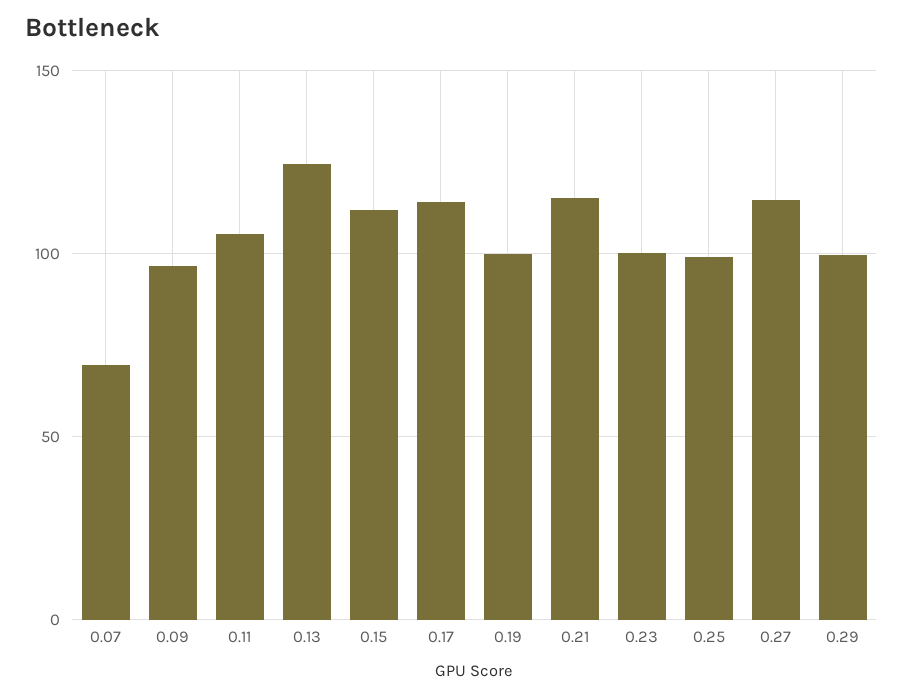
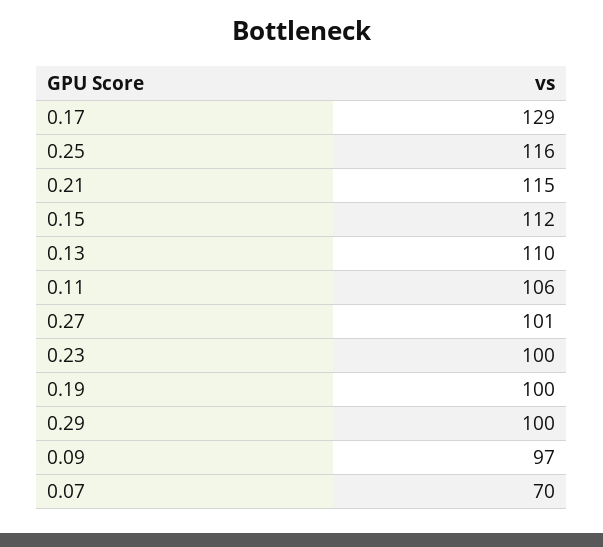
0.13: 125 -> 110
0.17: 115 -> 129
0.25: 100 -> 116
0.27: 115 -> 101

